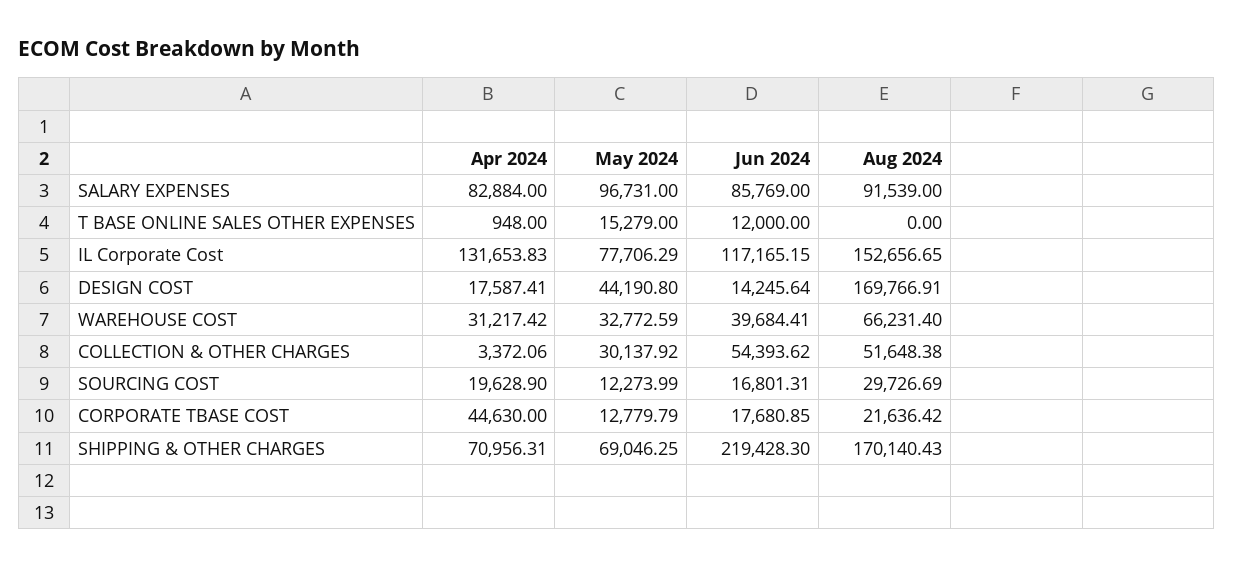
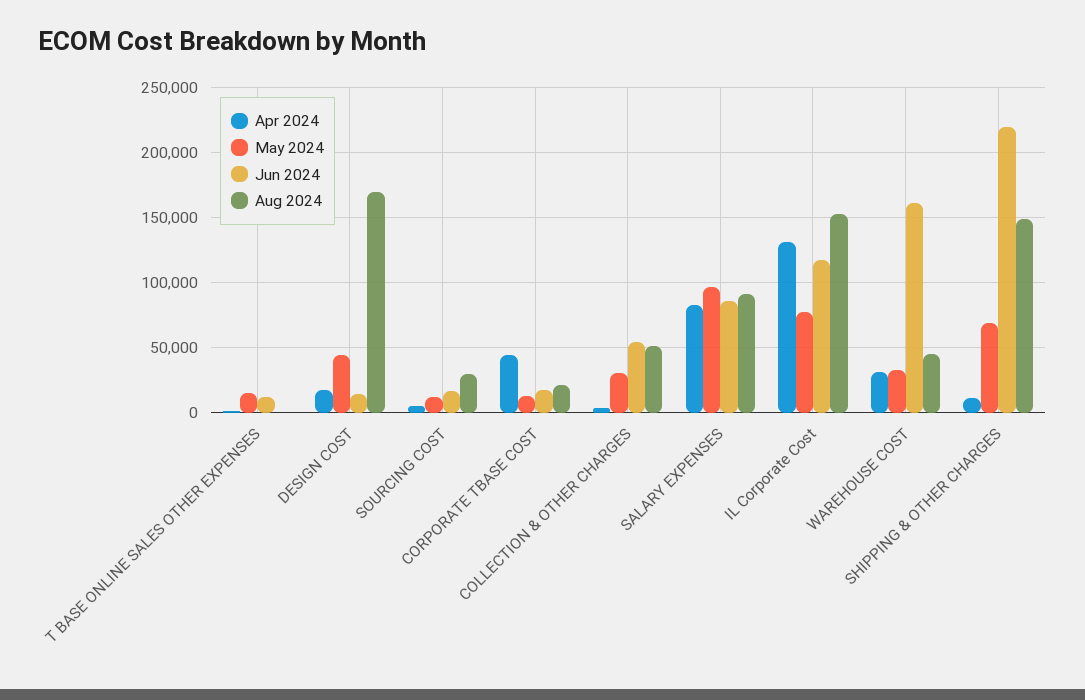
Jun 2024, WAREHOUSE COST: 39684.41 -> 160000
Aug 2024, WAREHOUSE COST: 66231.4 -> 45000
Apr 2024, SOURCING COST: 19628.9 -> 5000
Apr 2024, SHIPPING & OTHER CHARGES: 70956.31 -> 10000
Aug 2024, SHIPPING & OTHER CHARGES: 170140.43 -> 150000

